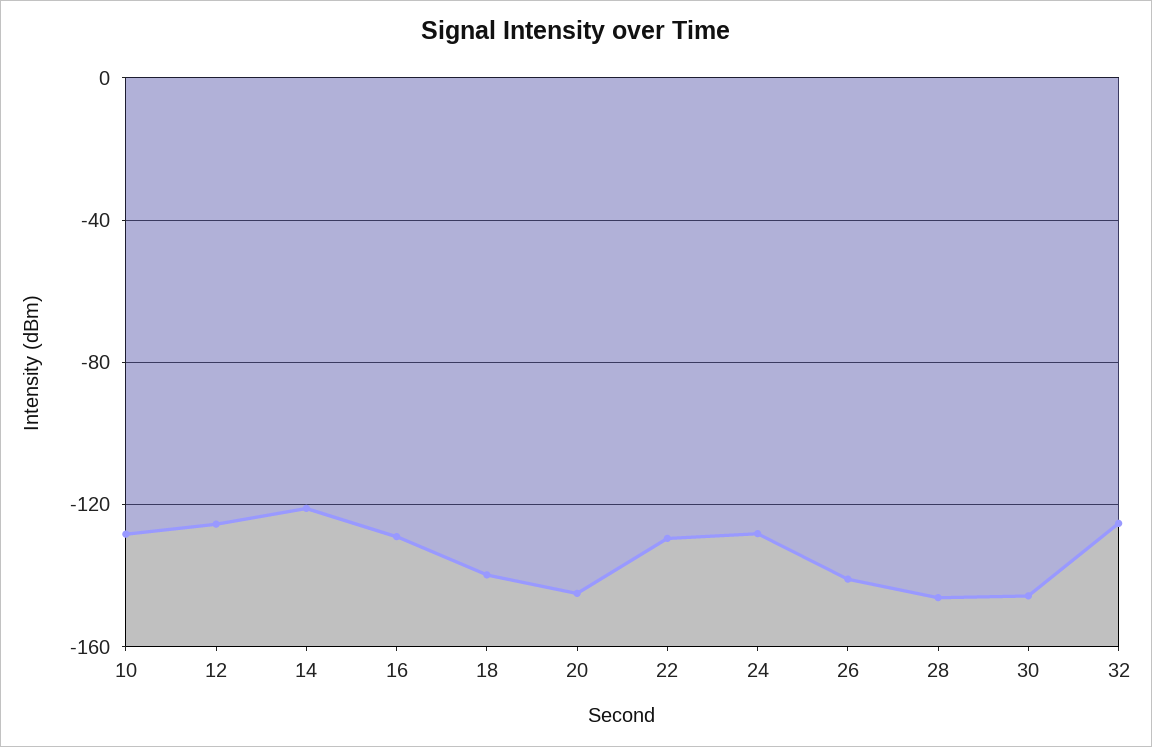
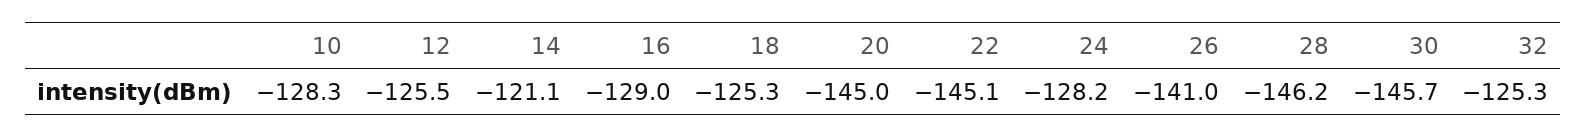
18: -140 -> -125.3
22: -130 -> -145.1

